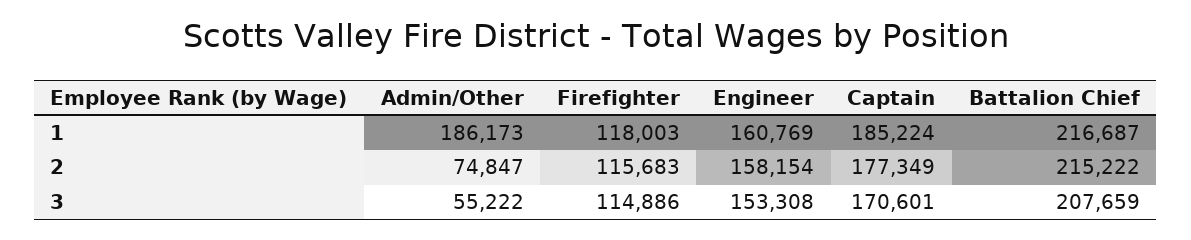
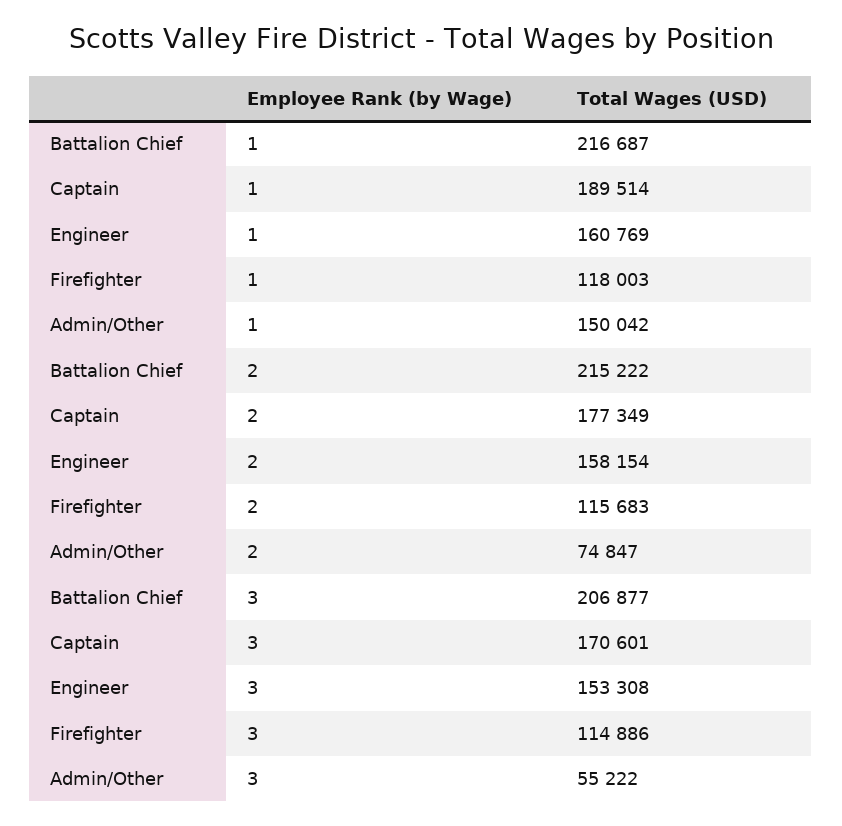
Admin/Other, 1: 186173 -> 150042
Captain, 1: 185224 -> 189514
Battalion Chief, 3: 207659 -> 206877

